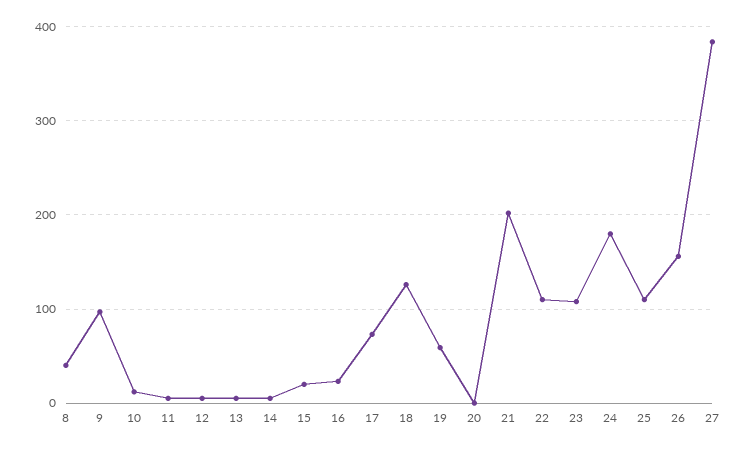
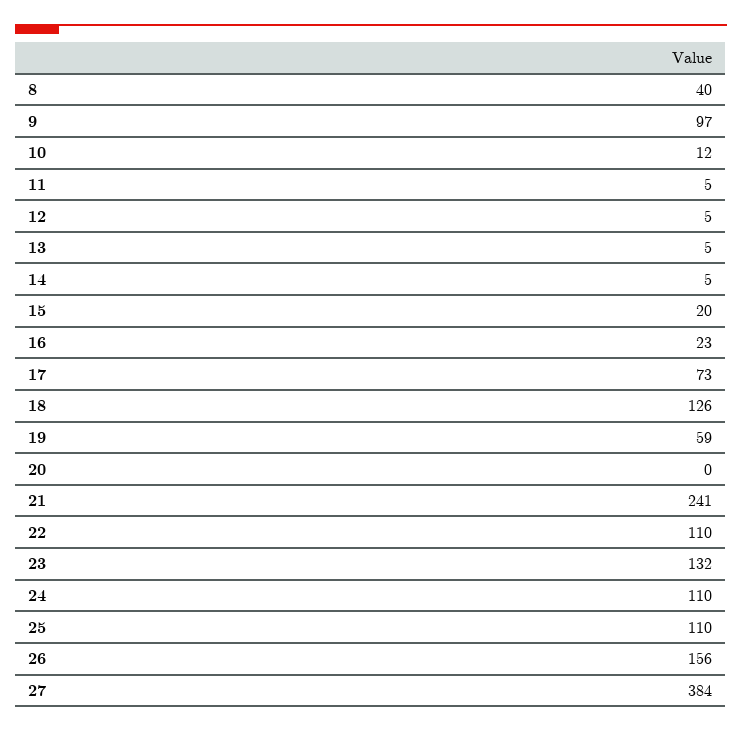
21: 200 -> 241
23: 110 -> 132
24: 180 -> 110

